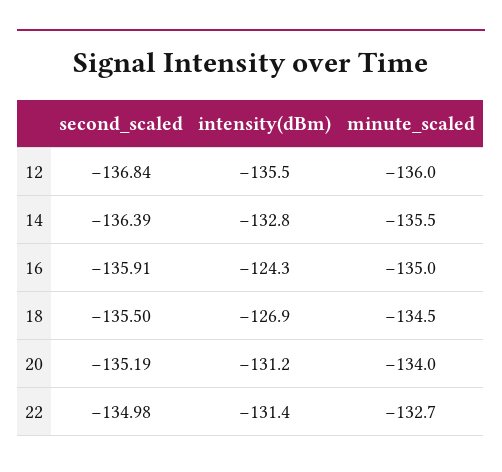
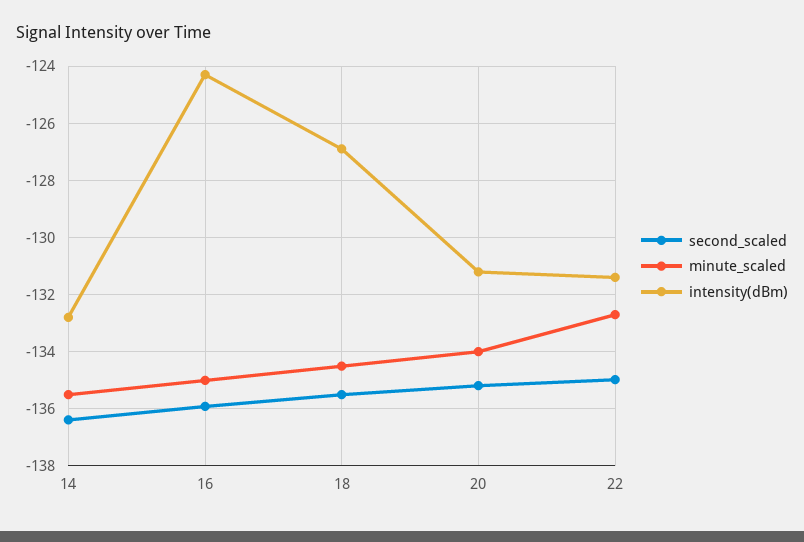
second_scaled, 12: -136.84 -> none
intensity(dBm), 12: -135.5 -> none
minute_scaled, 12: -136 -> none

